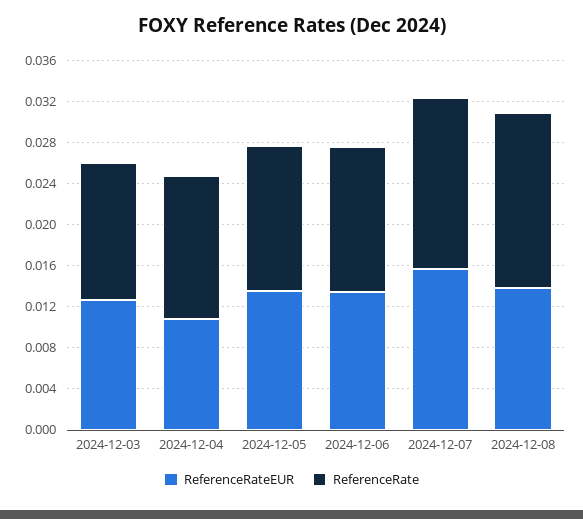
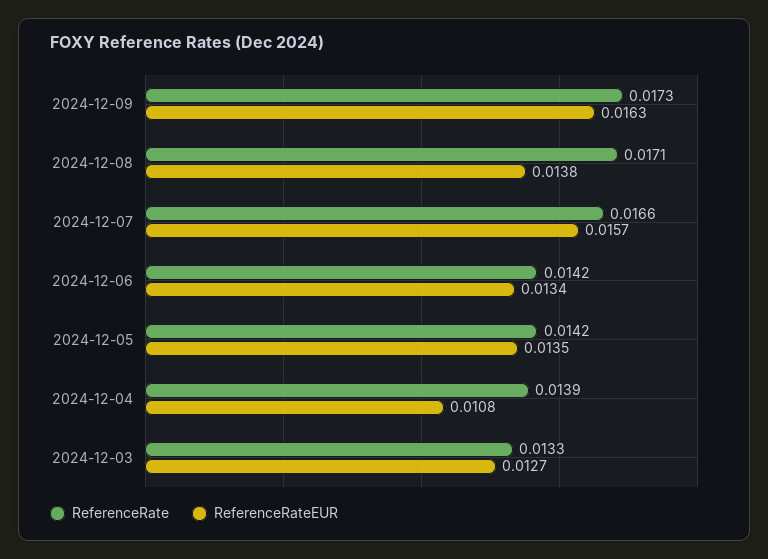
ReferenceRate, 2024-12-09: none -> 0.0173
ReferenceRateEUR, 2024-12-09: none -> 0.0163

